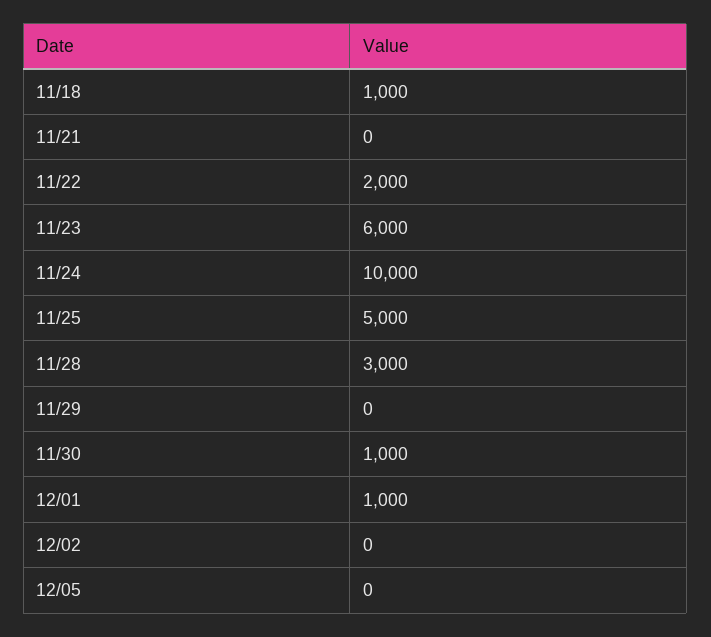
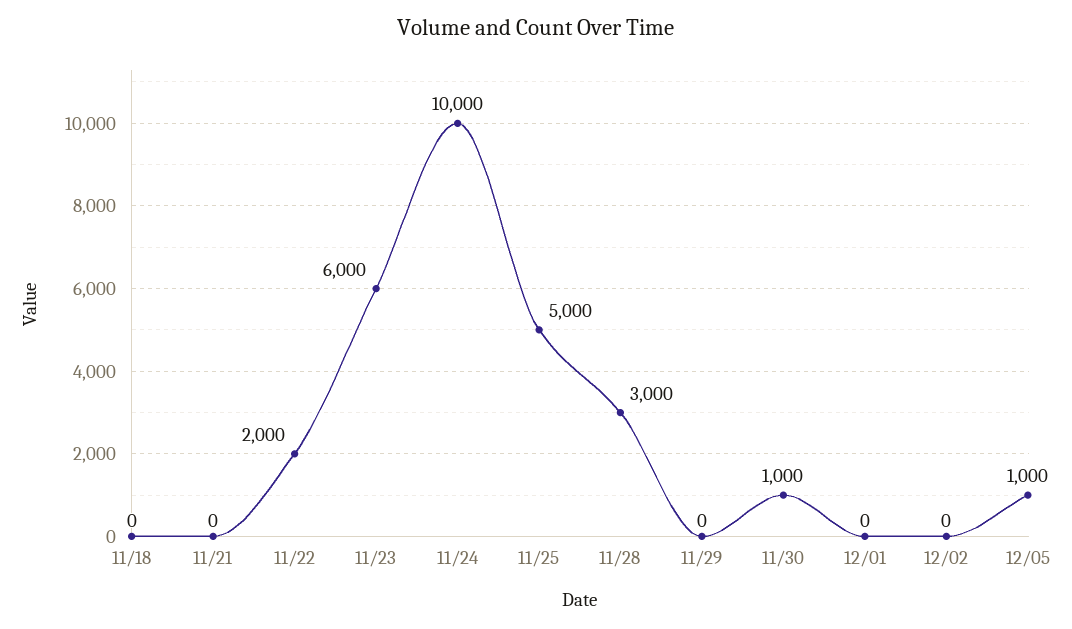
11/18: 1000 -> 0
12/01: 1000 -> 0
12/05: 0 -> 1000

